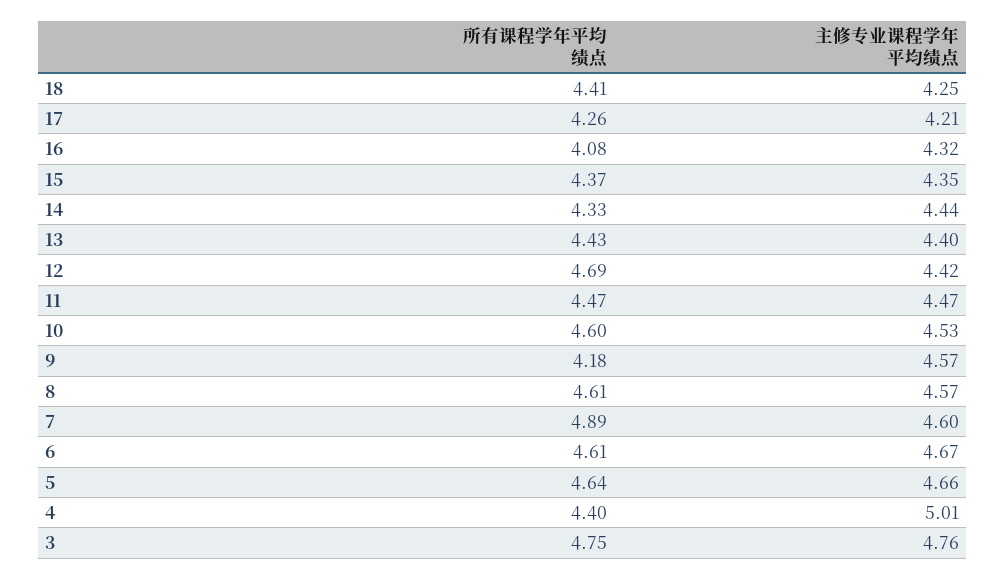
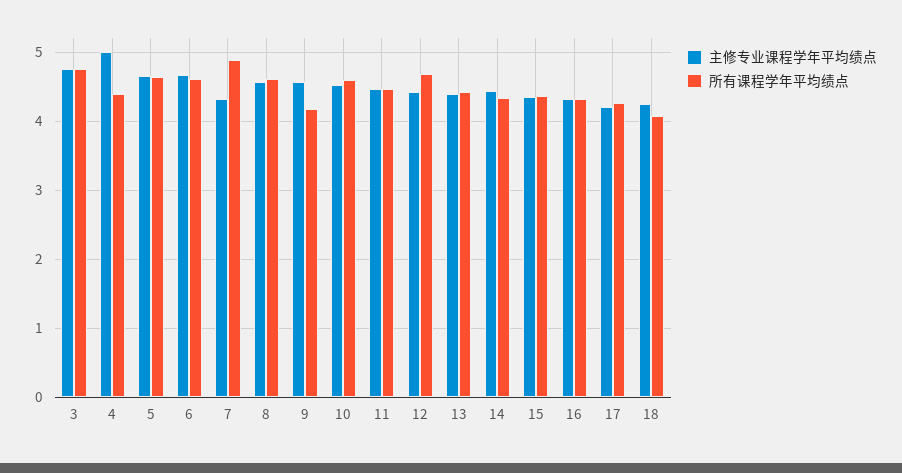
所有课程学年平均绩点, 18: 4.41 -> 4.1
所有课程学年平均绩点, 16: 4.08 -> 4.3
主修专业课程学年平均绩点, 7: 4.6 -> 4.3

